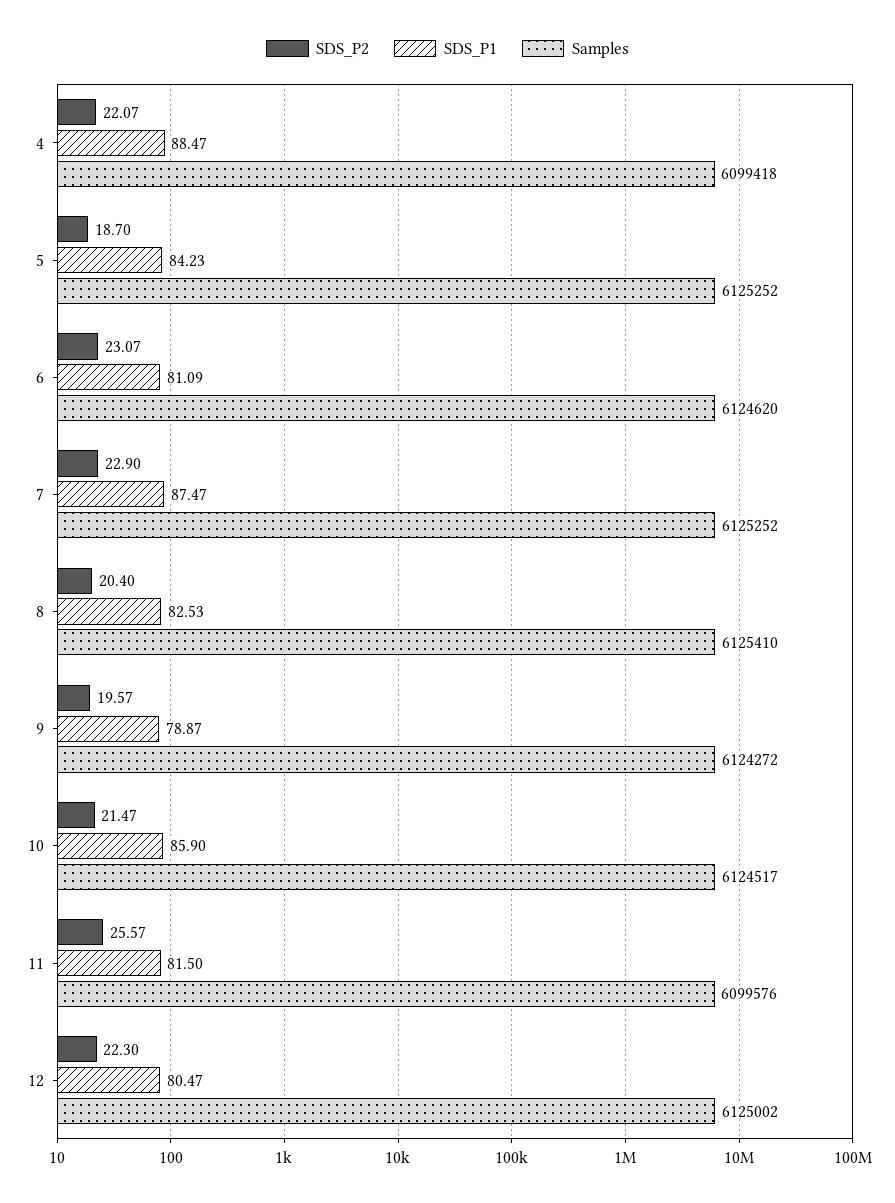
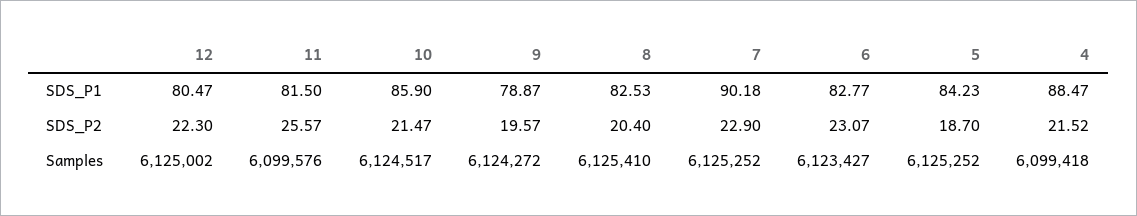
SDS_P2, 4: 22.07 -> 21.52
SDS_P1, 6: 81.09 -> 82.77
Samples, 6: 6124620 -> 6123427
SDS_P1, 7: 87.47 -> 90.18

